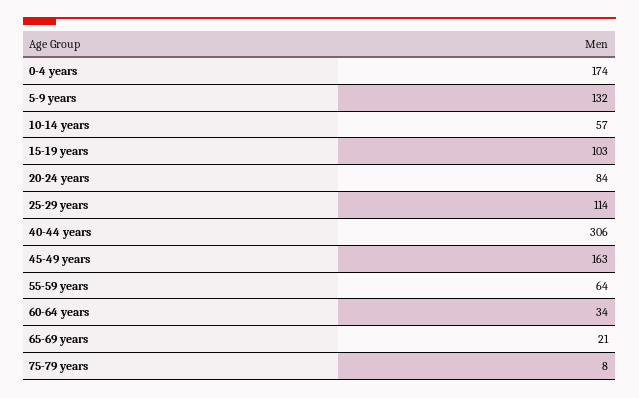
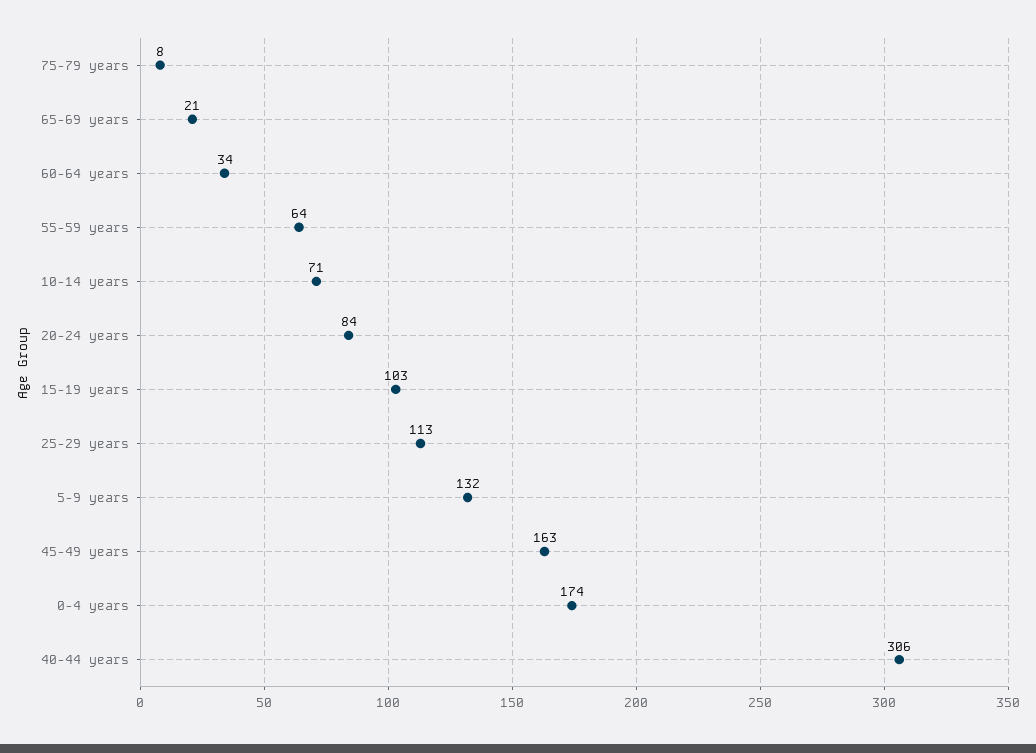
10-14 years: 57 -> 71
25-29 years: 114 -> 113

